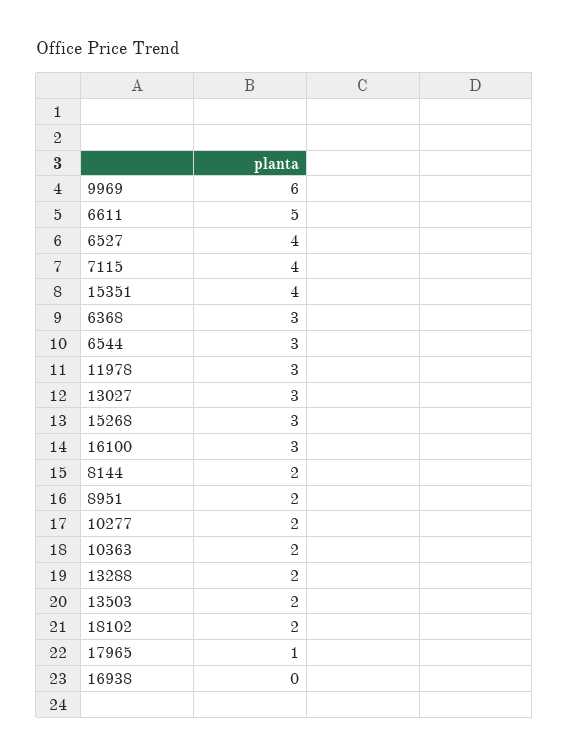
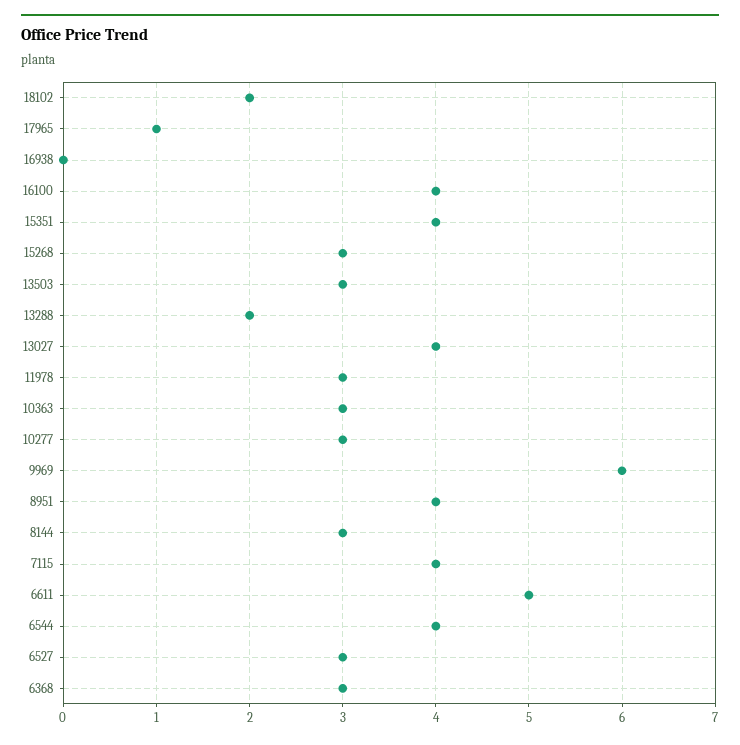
6527: 4 -> 3
6544: 3 -> 4
13027: 3 -> 4
16100: 3 -> 4
8144: 2 -> 3
8951: 2 -> 4
10277: 2 -> 3
10363: 2 -> 3
13503: 2 -> 3

